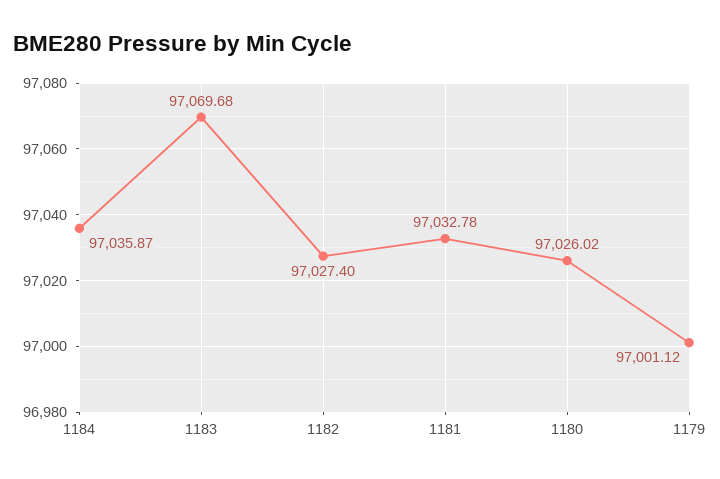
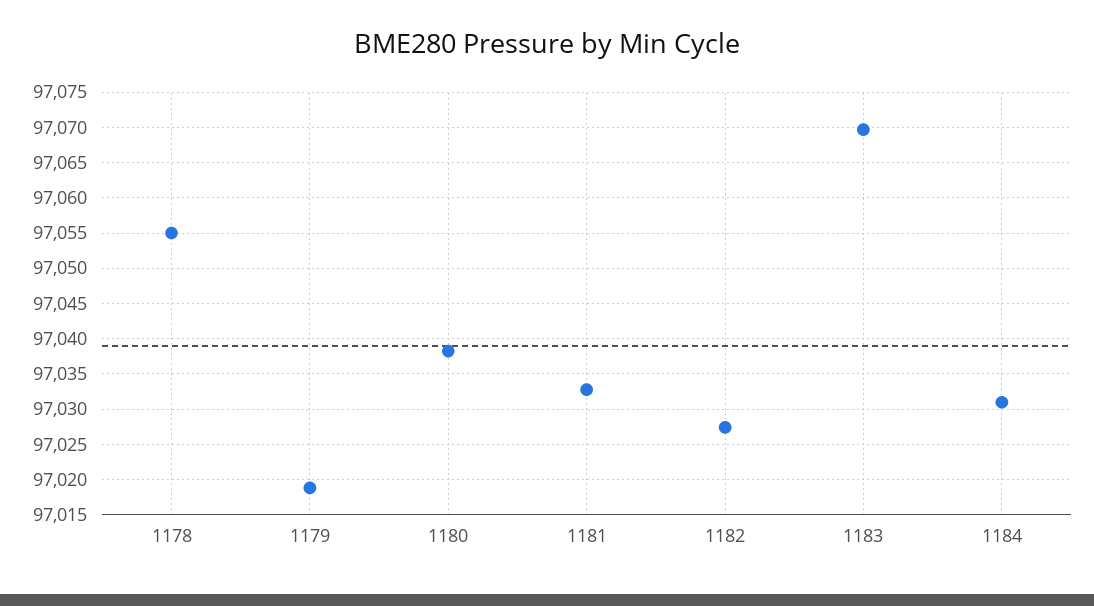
1184: 97035.87 -> 97031
1180: 97026.02 -> 97038
1179: 97001.12 -> 97019
1178: none -> 97055

